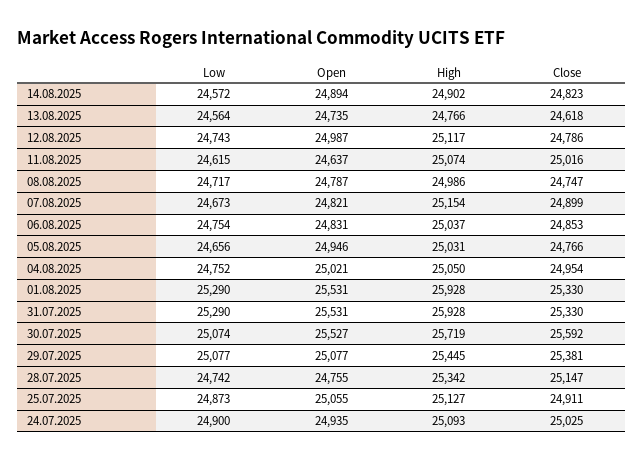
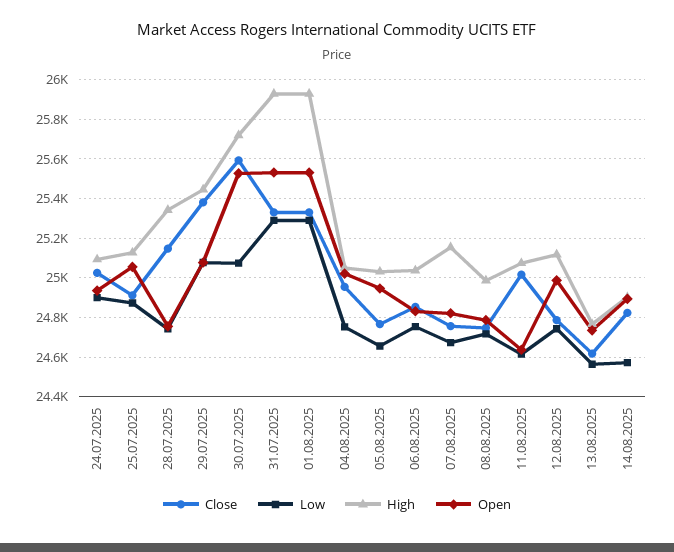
Close, 07.08.2025: 24899 -> 24750

